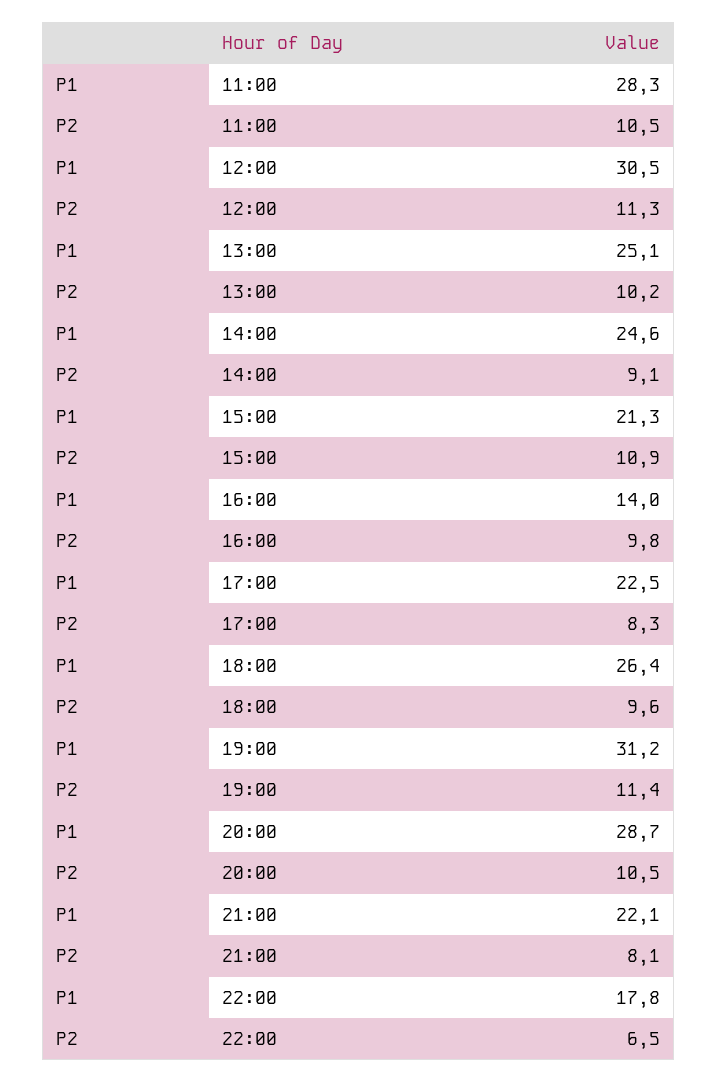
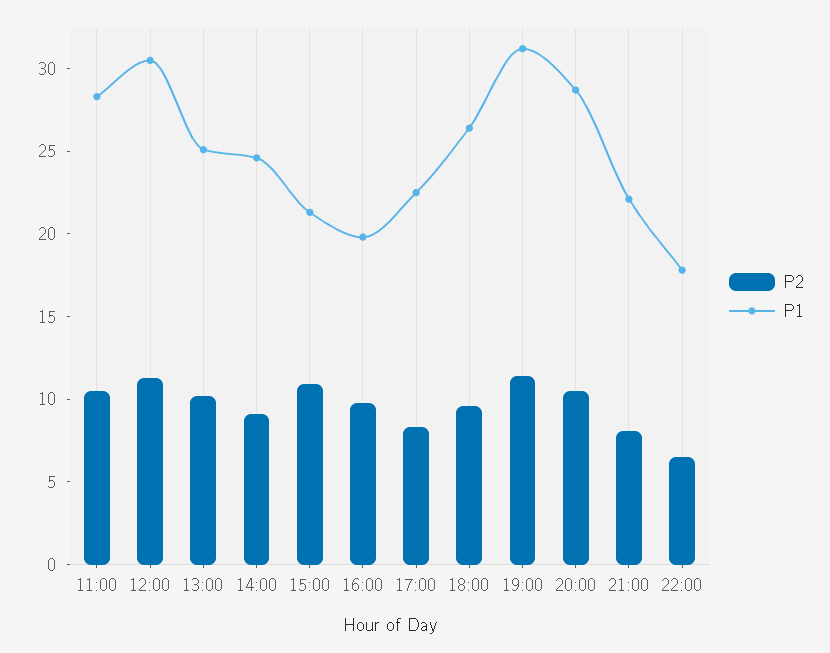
P1, 16:00: 14 -> 20

